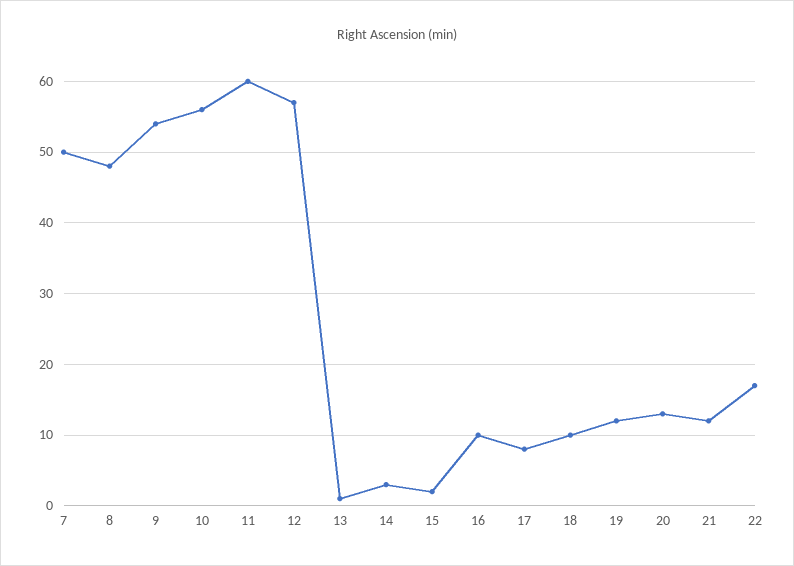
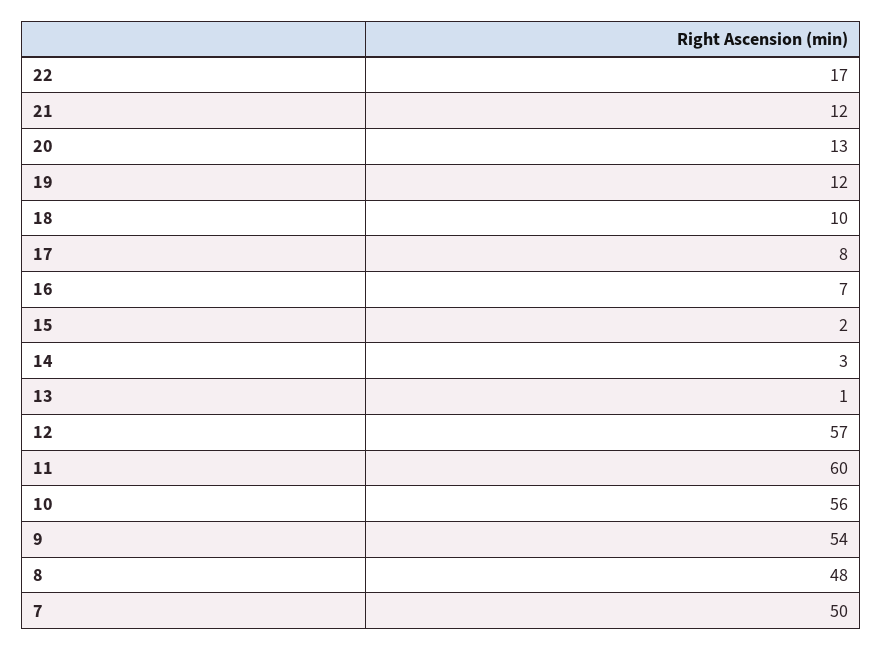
16: 10 -> 7

